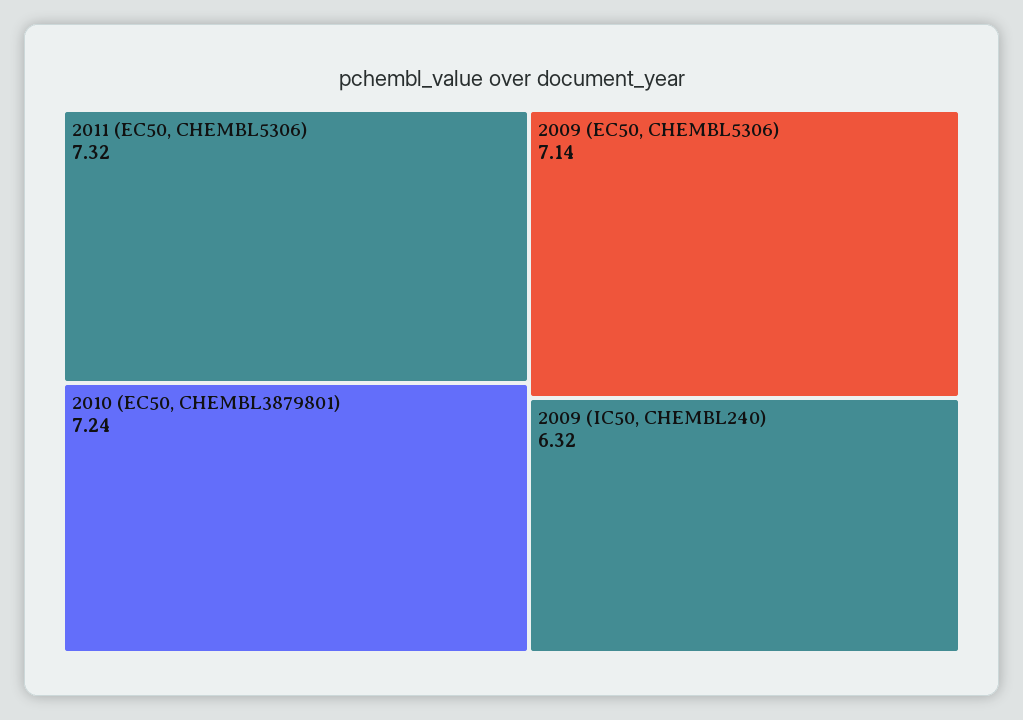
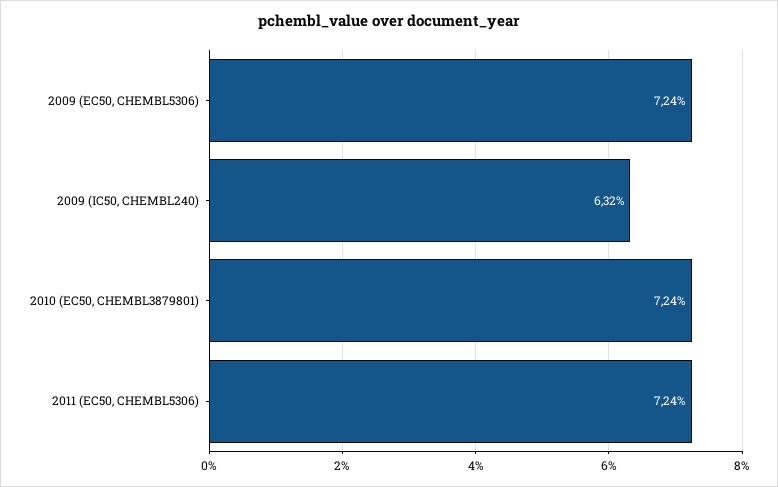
2011 (EC50, CHEMBL5306): 7.32 -> 7.24
2009 (EC50, CHEMBL5306): 7.14 -> 7.24

